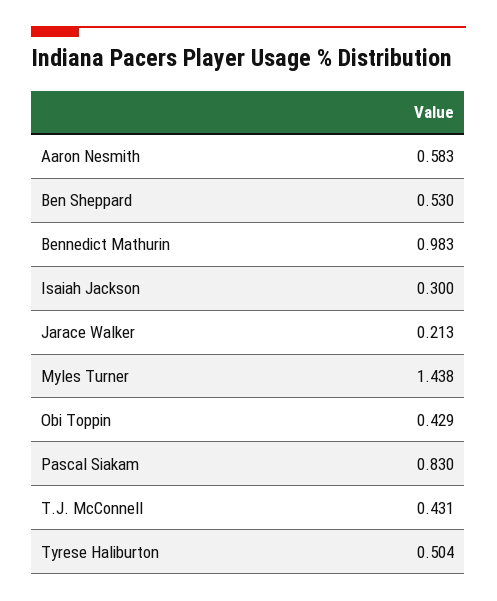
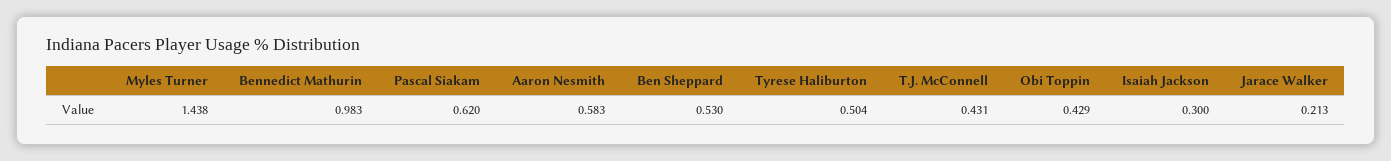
Pascal Siakam: 0.83 -> 0.62

